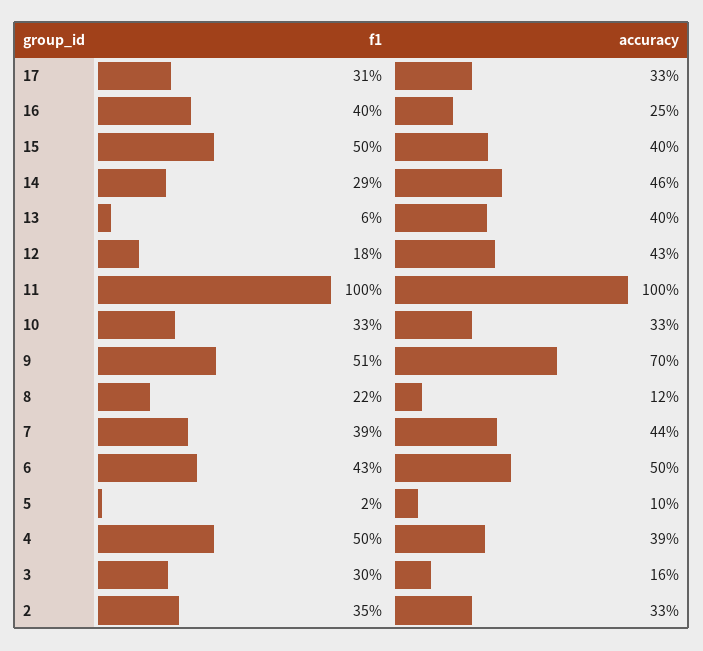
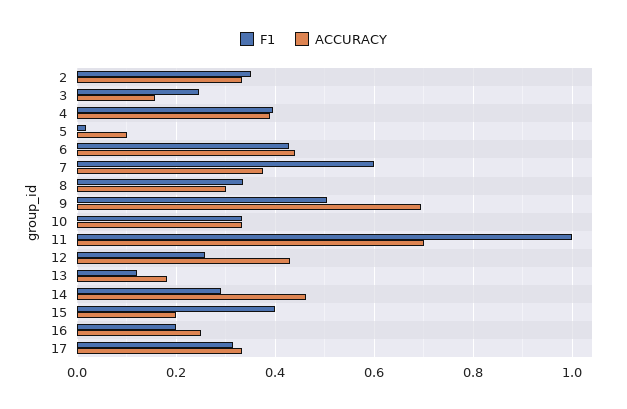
f1, 16: 0.4 -> 0.2
f1, 15: 0.5 -> 0.4
accuracy, 15: 0.4 -> 0.2
f1, 13: 0.06 -> 0.12
accuracy, 13: 0.4 -> 0.18
f1, 12: 0.18 -> 0.26
accuracy, 11: 1 -> 0.7
f1, 8: 0.22 -> 0.34
accuracy, 8: 0.12 -> 0.3
f1, 7: 0.39 -> 0.6
accuracy, 7: 0.44 -> 0.38
accuracy, 6: 0.5 -> 0.44
f1, 4: 0.5 -> 0.4
f1, 3: 0.3 -> 0.24

